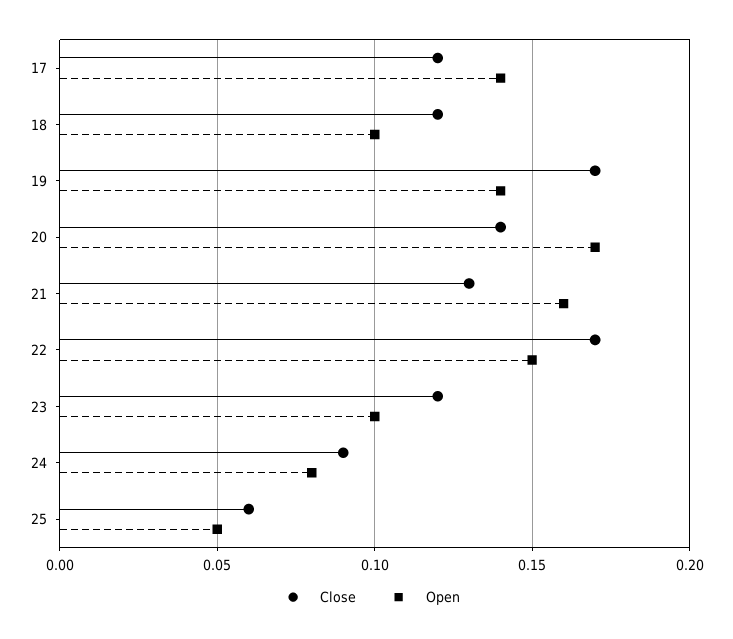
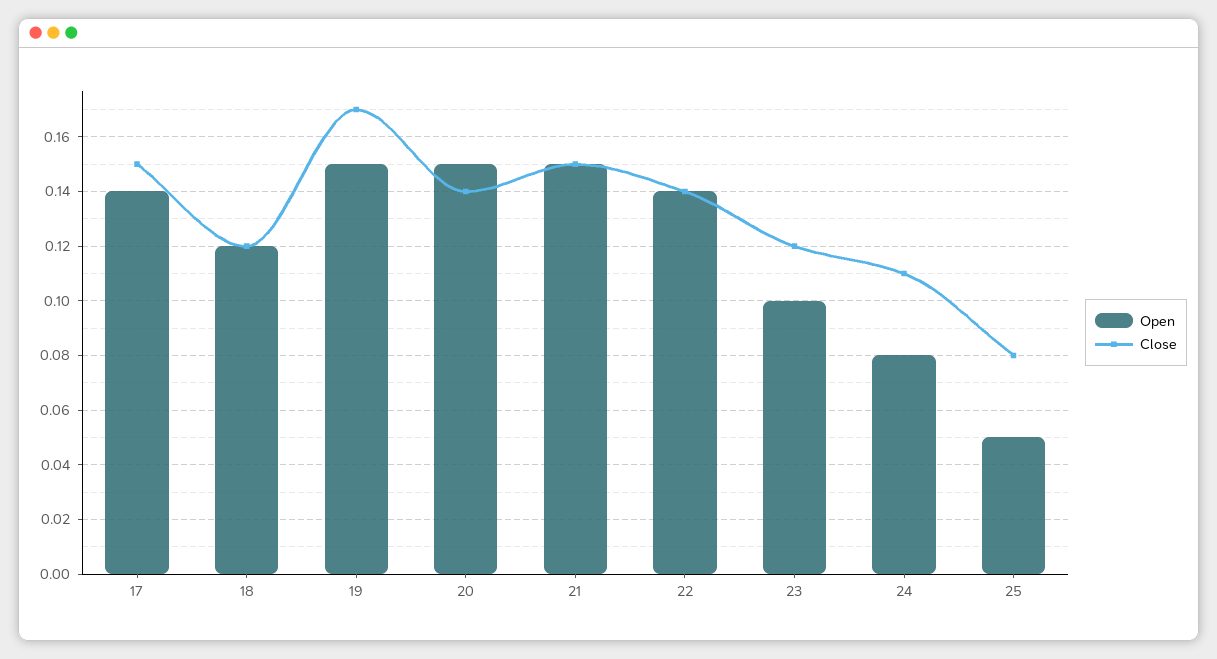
Close, 17: 0.12 -> 0.15
Open, 18: 0.1 -> 0.12
Open, 19: 0.14 -> 0.15
Open, 20: 0.17 -> 0.15
Close, 21: 0.13 -> 0.15
Open, 21: 0.16 -> 0.15
Close, 22: 0.17 -> 0.14
Open, 22: 0.15 -> 0.14
Close, 24: 0.09 -> 0.11
Close, 25: 0.06 -> 0.08

